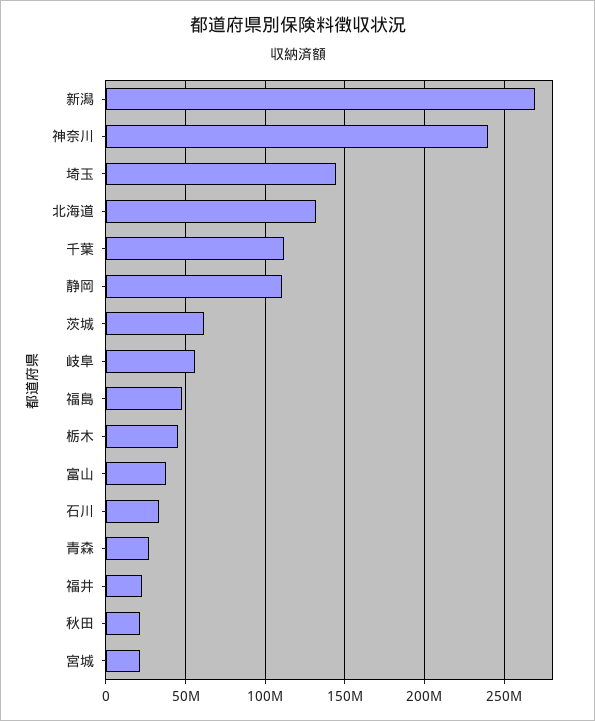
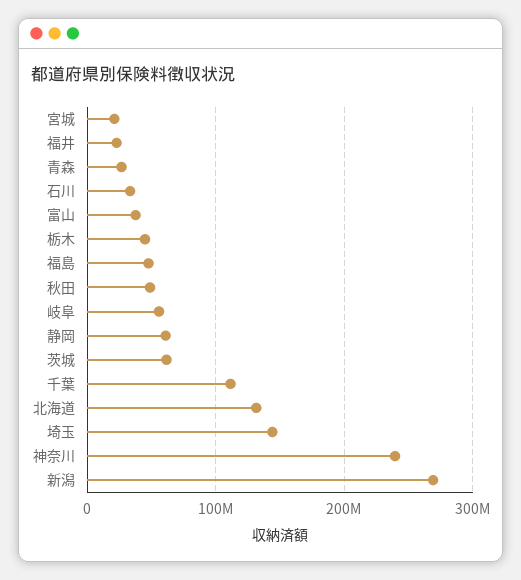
静岡: 110000000 -> 60000000
秋田: 20000000 -> 50000000

